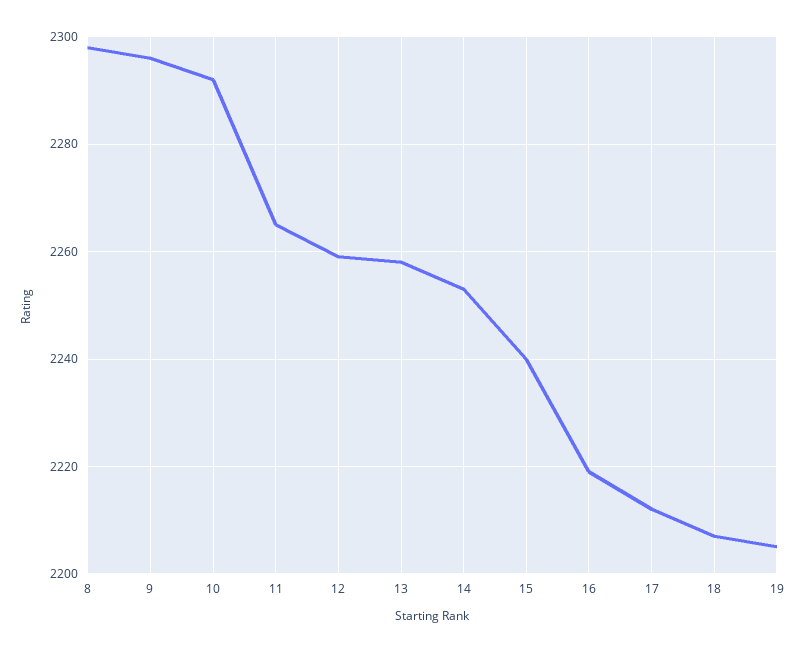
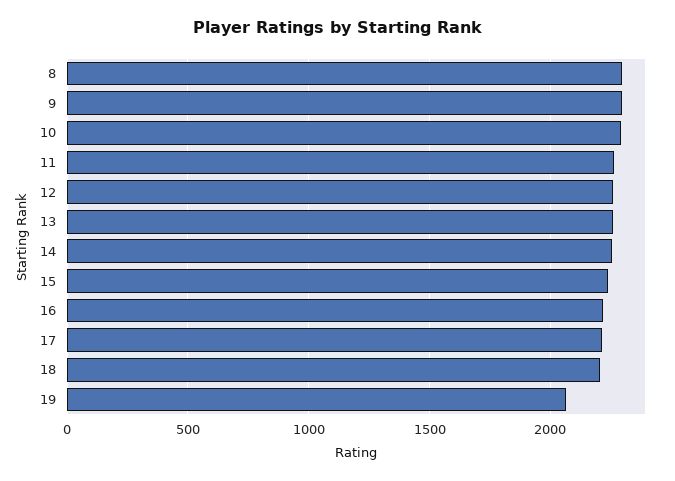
19: 2205 -> 2050

